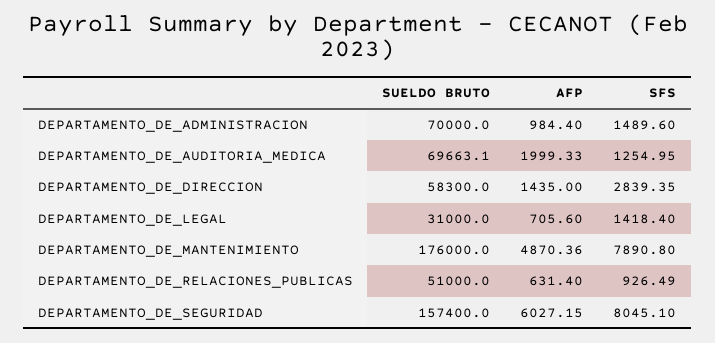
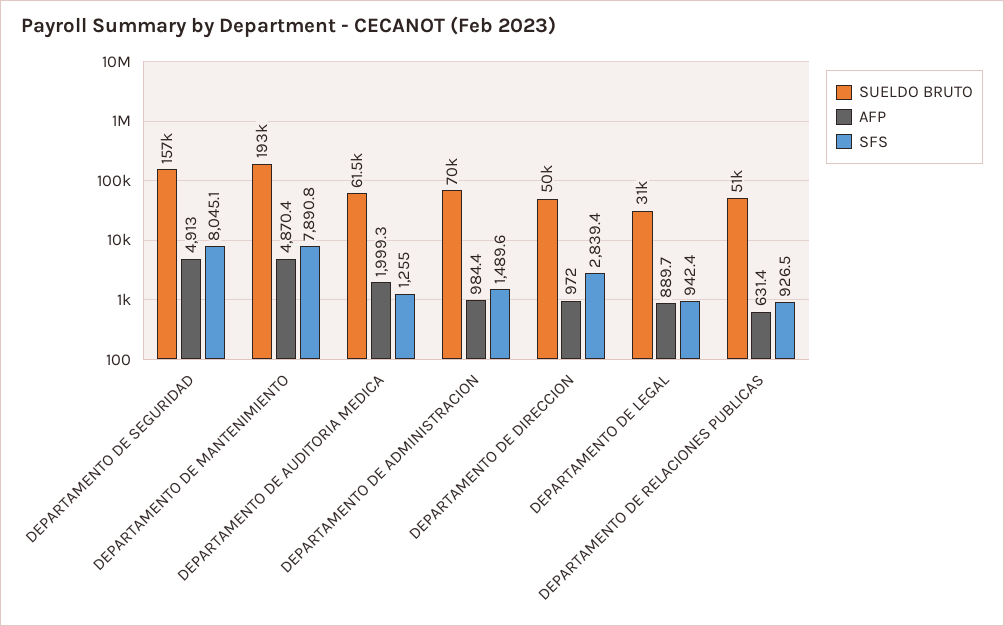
SUELDO BRUTO, DEPARTAMENTO_DE_AUDITORIA_MEDICA: 69663.1 -> 61500
SUELDO BRUTO, DEPARTAMENTO_DE_DIRECCION: 58300 -> 50000
AFP, DEPARTAMENTO_DE_DIRECCION: 1435 -> 972
AFP, DEPARTAMENTO_DE_LEGAL: 705.6 -> 889.7
SFS, DEPARTAMENTO_DE_LEGAL: 1418.4 -> 942.4
SUELDO BRUTO, DEPARTAMENTO_DE_MANTENIMIENTO: 176000 -> 193000
AFP, DEPARTAMENTO_DE_SEGURIDAD: 6027.15 -> 4913

